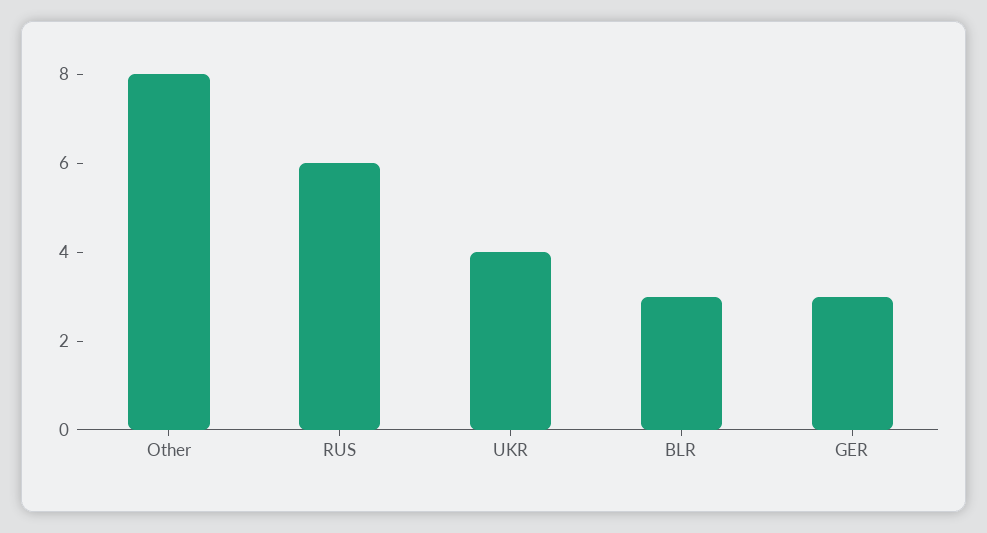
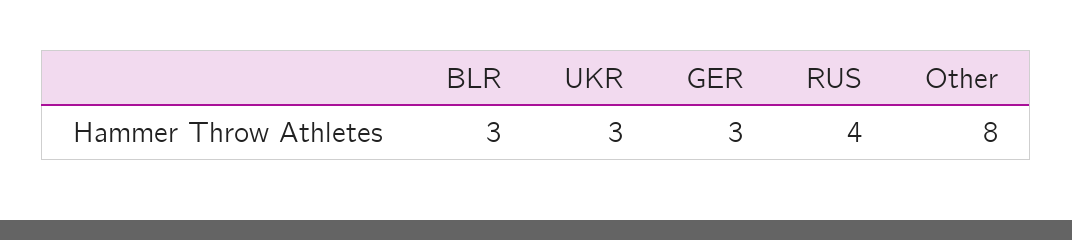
RUS: 6 -> 4
UKR: 4 -> 3

